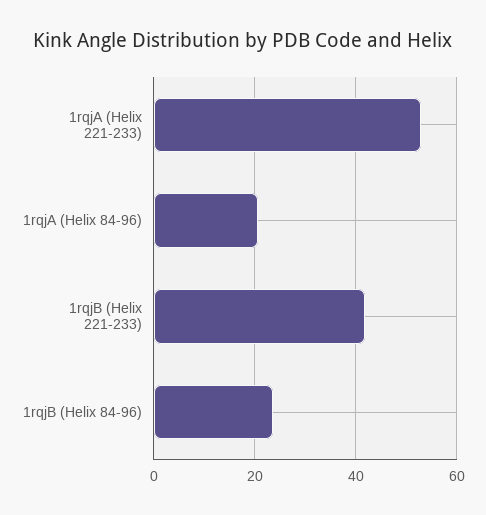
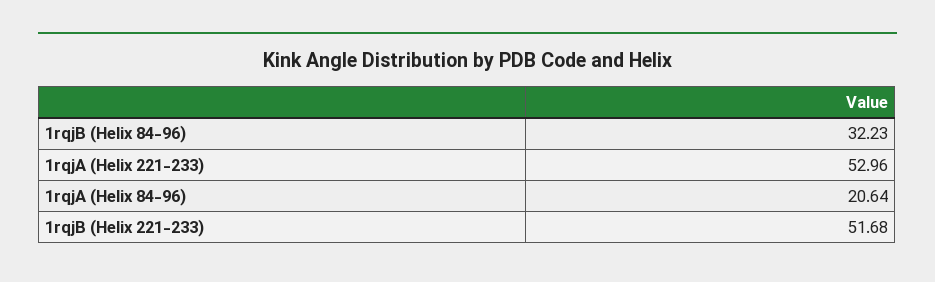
1rqjB (Helix 221-233): 42 -> 51.68
1rqjB (Helix 84-96): 24 -> 32.23

